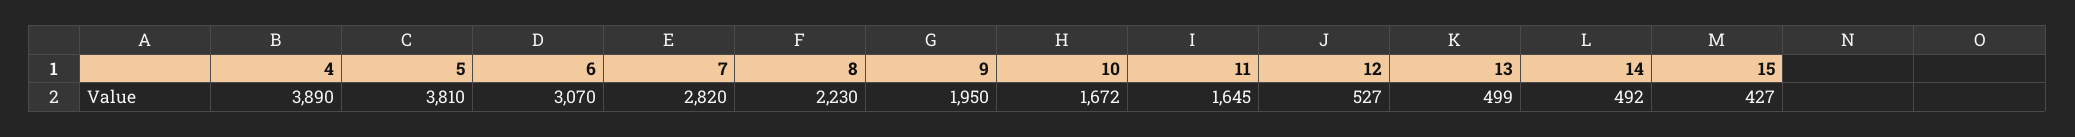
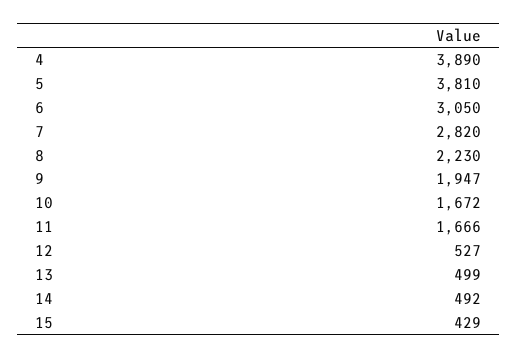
6: 3070 -> 3050
9: 1950 -> 1947
11: 1645 -> 1666
15: 427 -> 429

